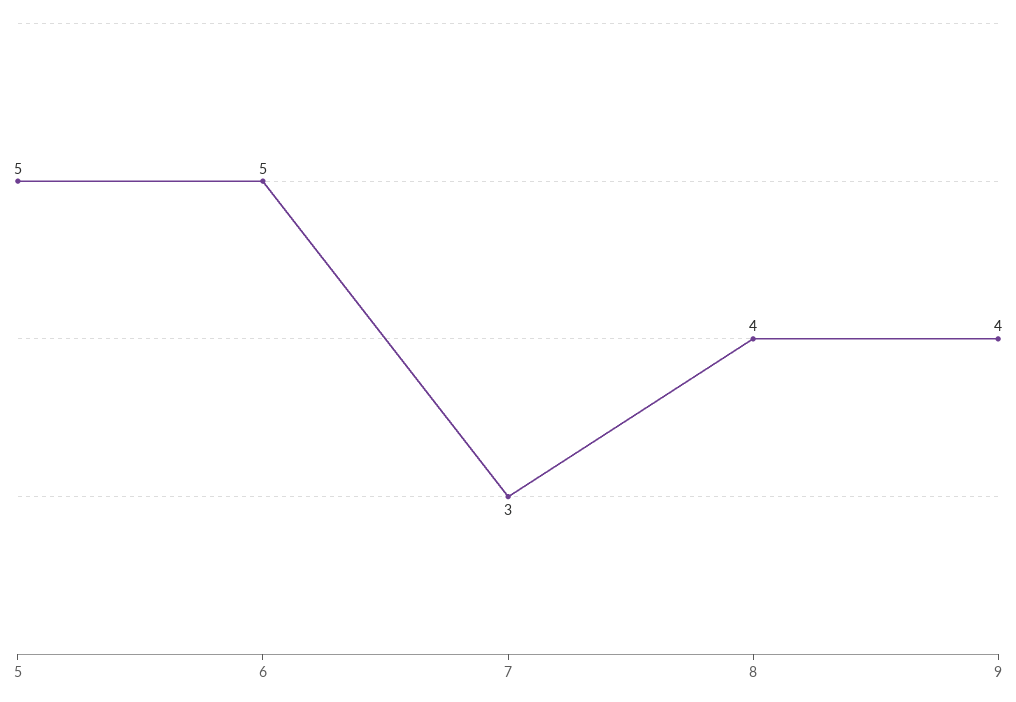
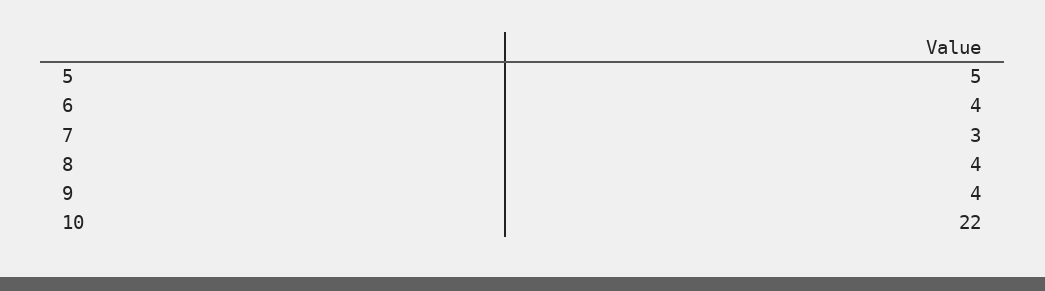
6: 5 -> 4
10: none -> 22

